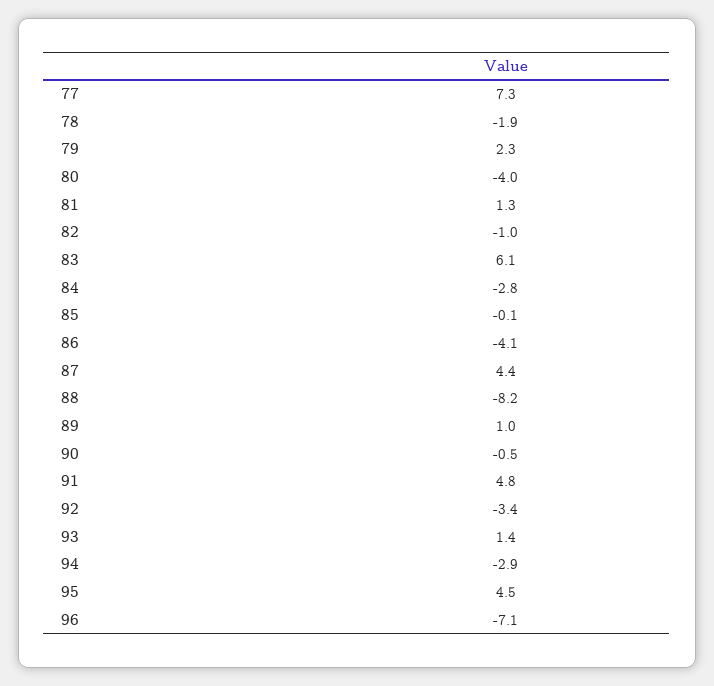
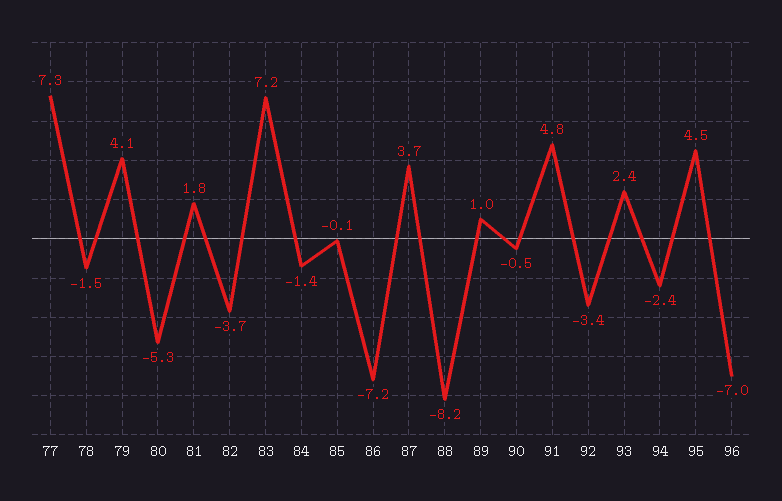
78: -1.9 -> -1.5
79: 2.3 -> 4.1
80: -4 -> -5.3
81: 1.3 -> 1.8
82: -1 -> -3.7
83: 6.1 -> 7.2
84: -2.8 -> -1.4
86: -4.1 -> -7.2
87: 4.4 -> 3.7
93: 1.4 -> 2.4
94: -2.9 -> -2.4
96: -7.1 -> -7

